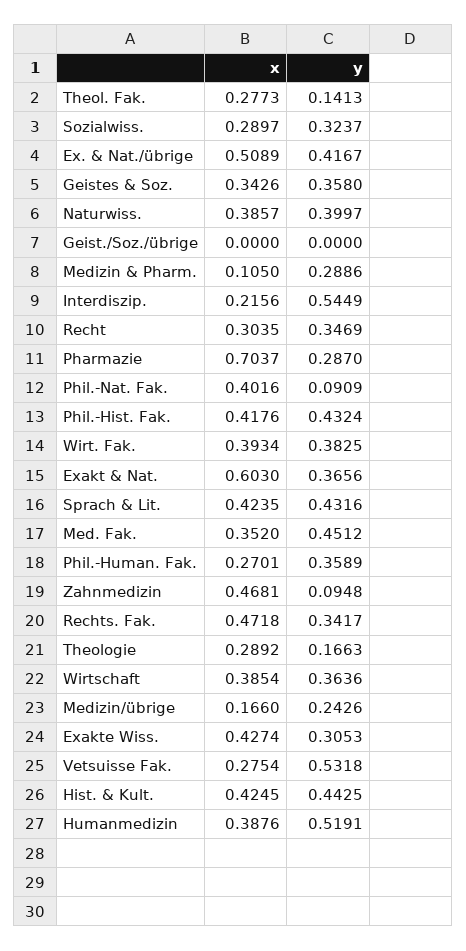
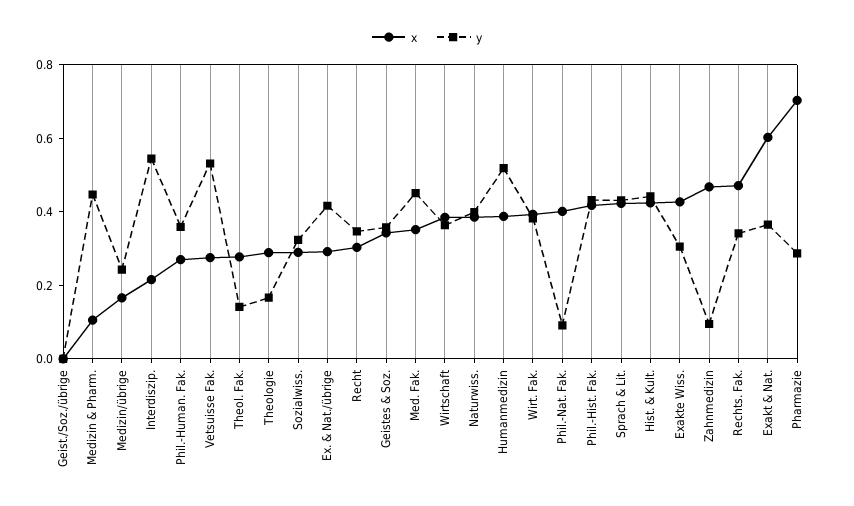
x, Ex. & Nat./übrige: 0.5089 -> 0.3
y, Medizin & Pharm.: 0.2886 -> 0.45

